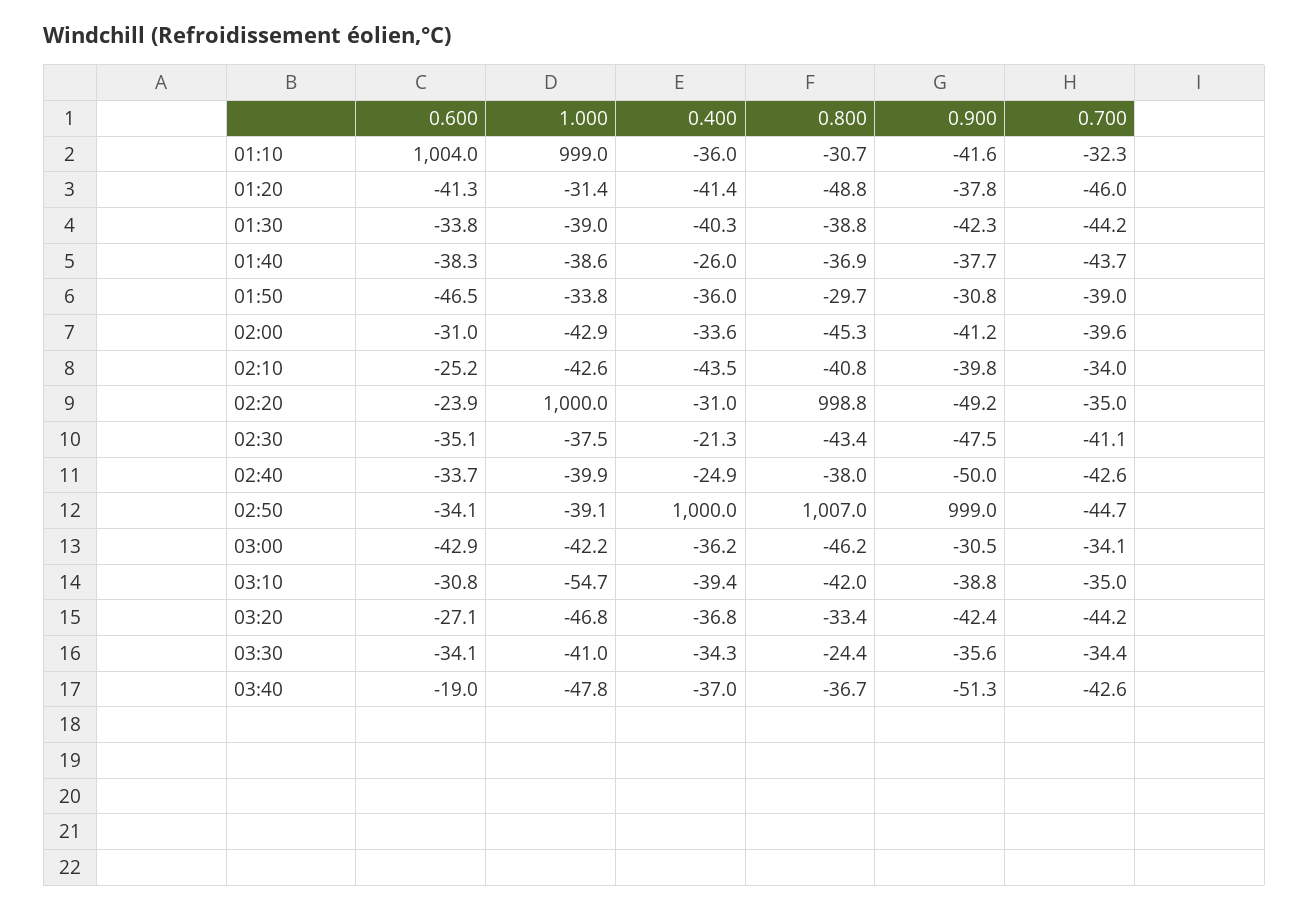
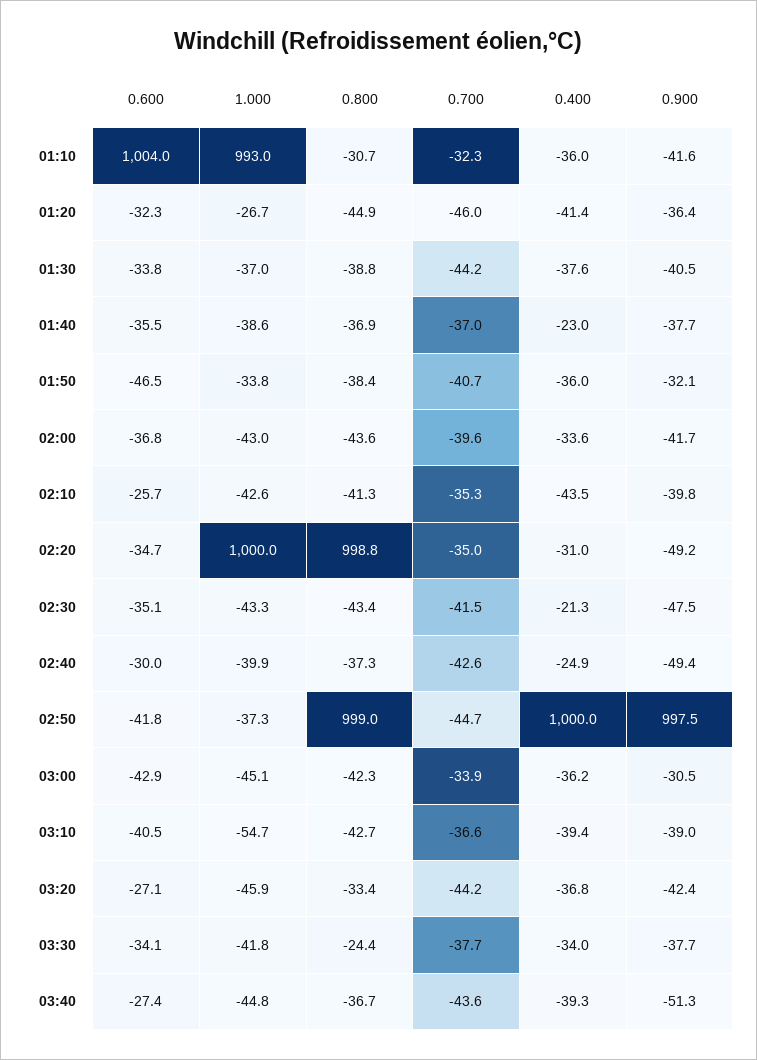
1.000, 01:10: 999 -> 993
0.600, 01:20: -41.3 -> -32.3
1.000, 01:20: -31.4 -> -26.7
0.800, 01:20: -48.8 -> -44.9
0.900, 01:20: -37.8 -> -36.4
1.000, 01:30: -39 -> -37
0.400, 01:30: -40.3 -> -37.6
0.900, 01:30: -42.3 -> -40.5
0.600, 01:40: -38.3 -> -35.5
0.400, 01:40: -26 -> -23
0.700, 01:40: -43.7 -> -37
0.800, 01:50: -29.7 -> -38.4
0.900, 01:50: -30.8 -> -32.1
0.700, 01:50: -39 -> -40.7
0.600, 02:00: -31 -> -36.8
1.000, 02:00: -42.9 -> -43
0.800, 02:00: -45.3 -> -43.6
0.900, 02:00: -41.2 -> -41.7
0.600, 02:10: -25.2 -> -25.7
0.800, 02:10: -40.8 -> -41.3
0.700, 02:10: -34 -> -35.3
0.600, 02:20: -23.9 -> -34.7
1.000, 02:30: -37.5 -> -43.3
0.700, 02:30: -41.1 -> -41.5
0.600, 02:40: -33.7 -> -30
0.800, 02:40: -38 -> -37.3
0.900, 02:40: -50 -> -49.4
0.600, 02:50: -34.1 -> -41.8
1.000, 02:50: -39.1 -> -37.3
0.800, 02:50: 1007 -> 999
0.900, 02:50: 999 -> 997.5
1.000, 03:00: -42.2 -> -45.1
0.800, 03:00: -46.2 -> -42.3
0.700, 03:00: -34.1 -> -33.9
0.600, 03:10: -30.8 -> -40.5
0.800, 03:10: -42 -> -42.7
0.900, 03:10: -38.8 -> -39
0.700, 03:10: -35 -> -36.6
1.000, 03:20: -46.8 -> -45.9
1.000, 03:30: -41 -> -41.8
0.400, 03:30: -34.3 -> -34
0.900, 03:30: -35.6 -> -37.7
0.700, 03:30: -34.4 -> -37.7
0.600, 03:40: -19 -> -27.4
1.000, 03:40: -47.8 -> -44.8
0.400, 03:40: -37 -> -39.3
0.700, 03:40: -42.6 -> -43.6

